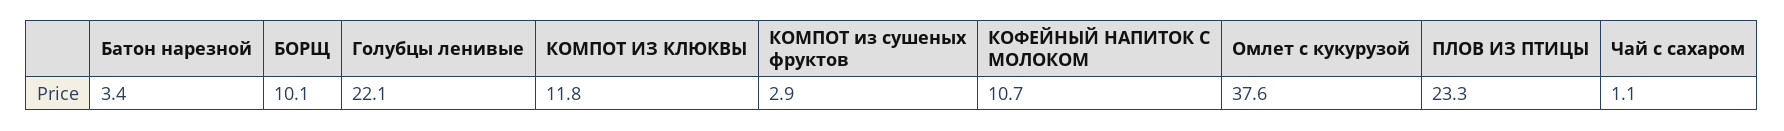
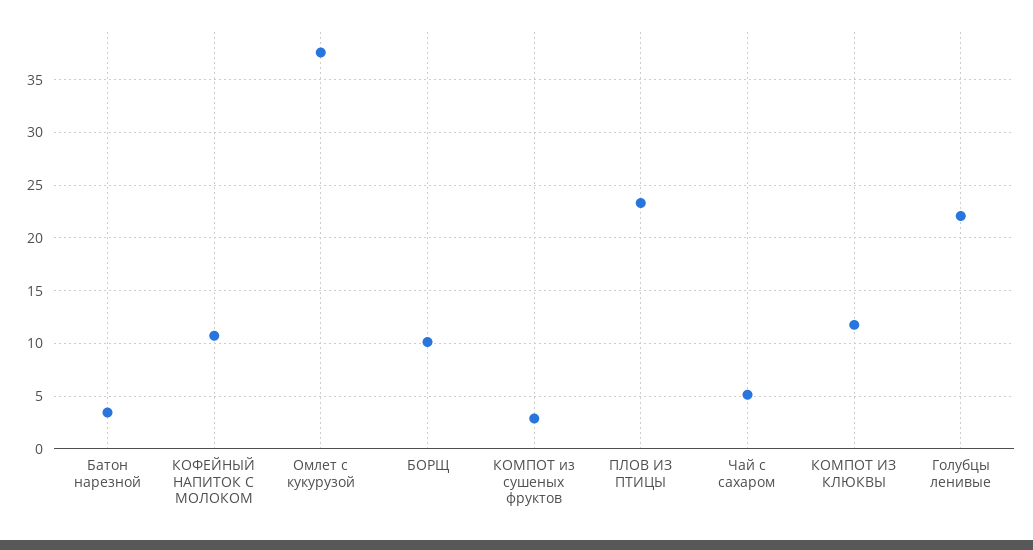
Чай с сахаром: 1.1 -> 5

